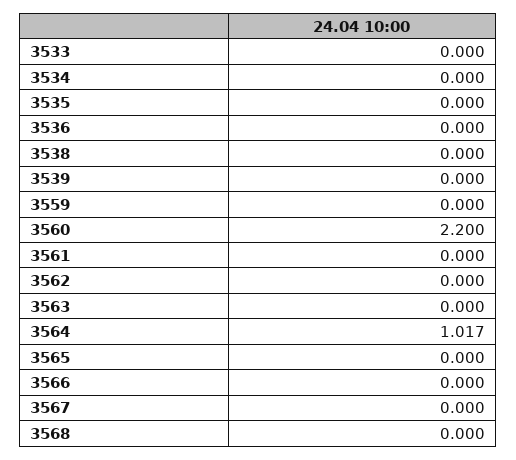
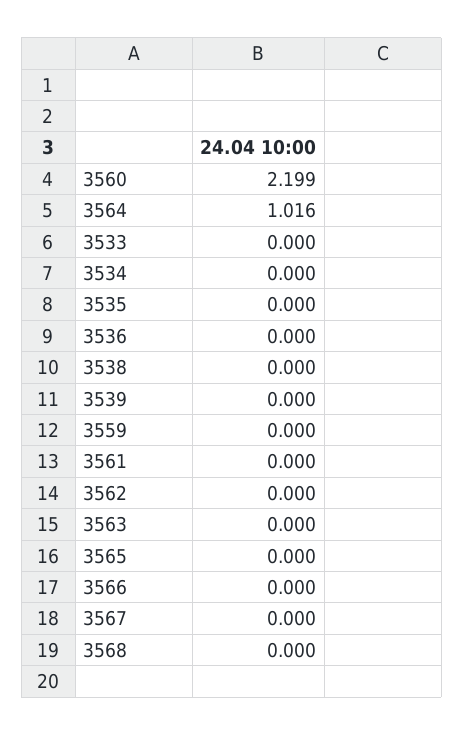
3560: 2.2 -> 2.199
3564: 1.017 -> 1.016

